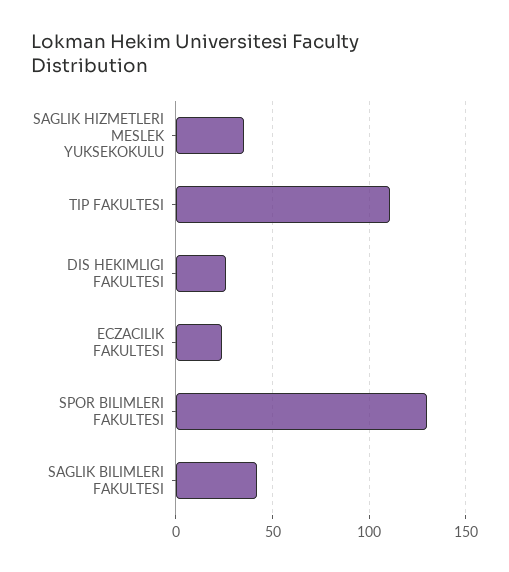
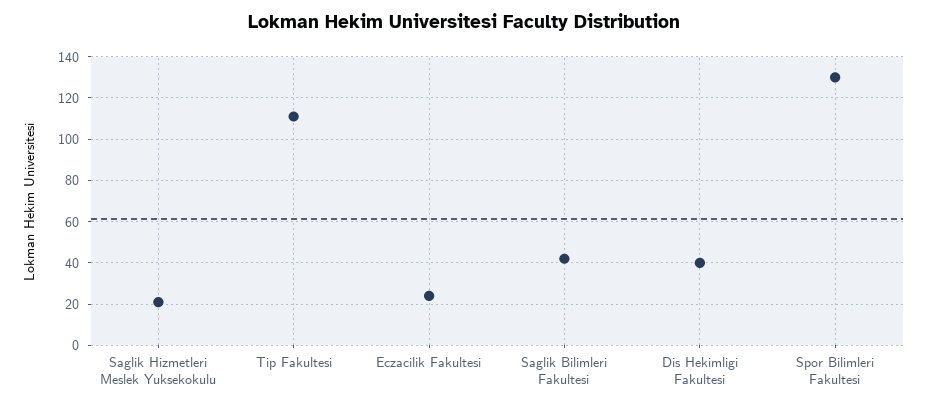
SAGLIK HIZMETLERI MESLEK YUKSEKOKULU: 35 -> 20
DIS HEKIMLIGI FAKULTESI: 25 -> 40

